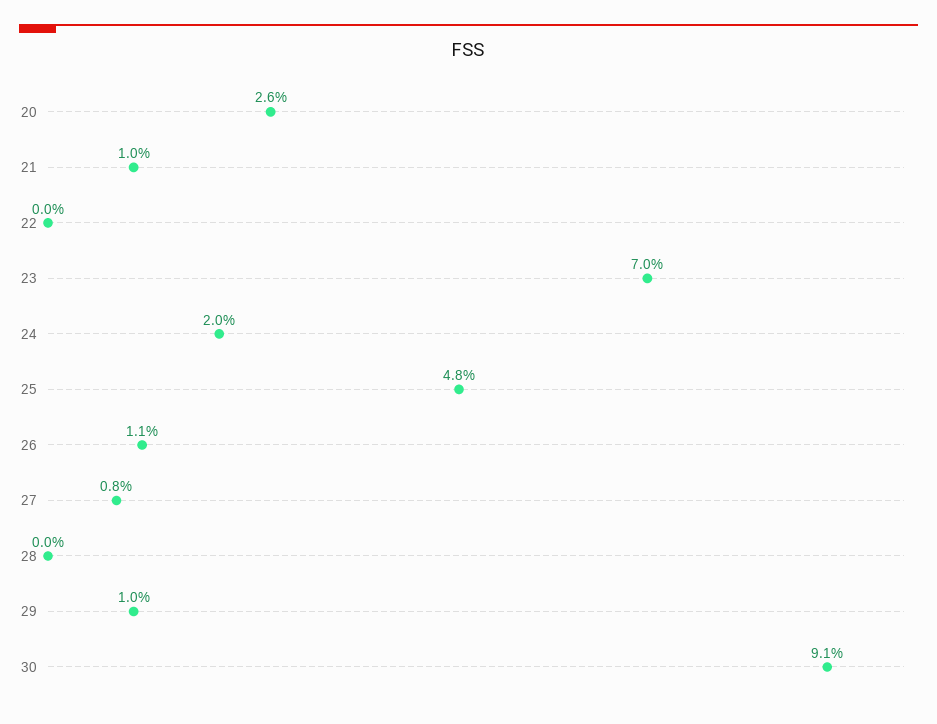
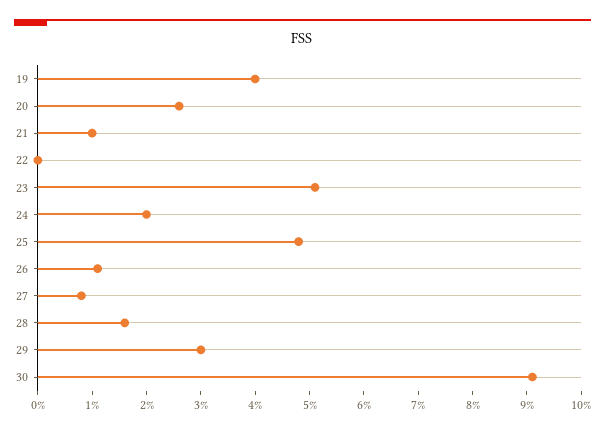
23: 7 -> 5
28: 0 -> 1.5
29: 1 -> 3
19: none -> 4

